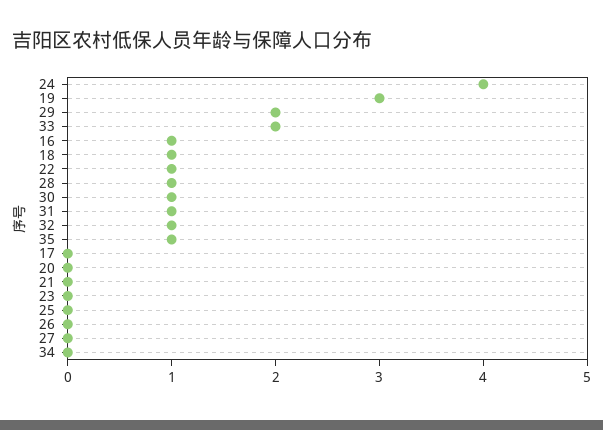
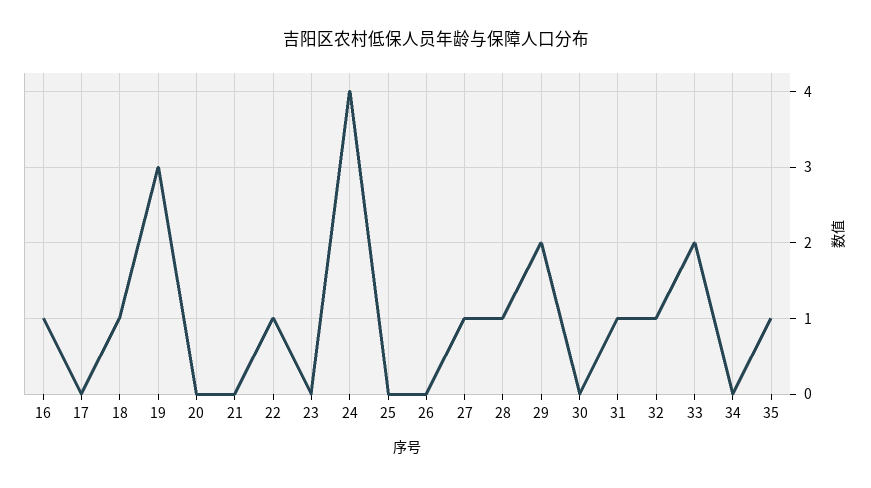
30: 1 -> 0
27: 0 -> 1

